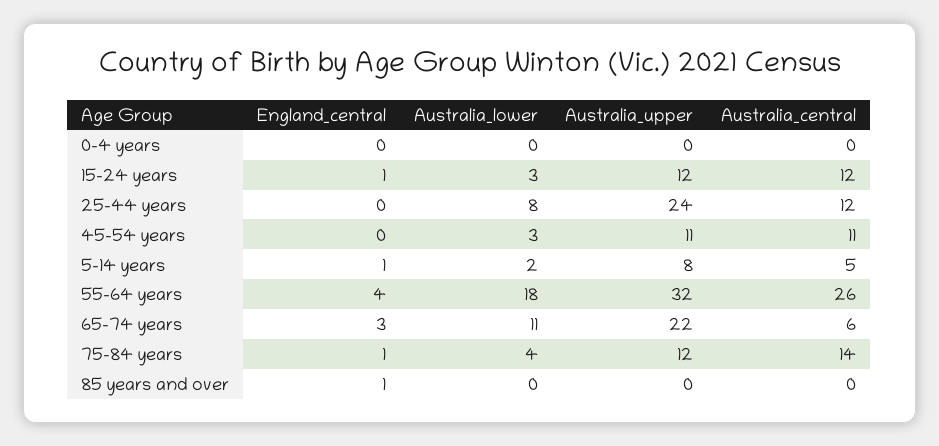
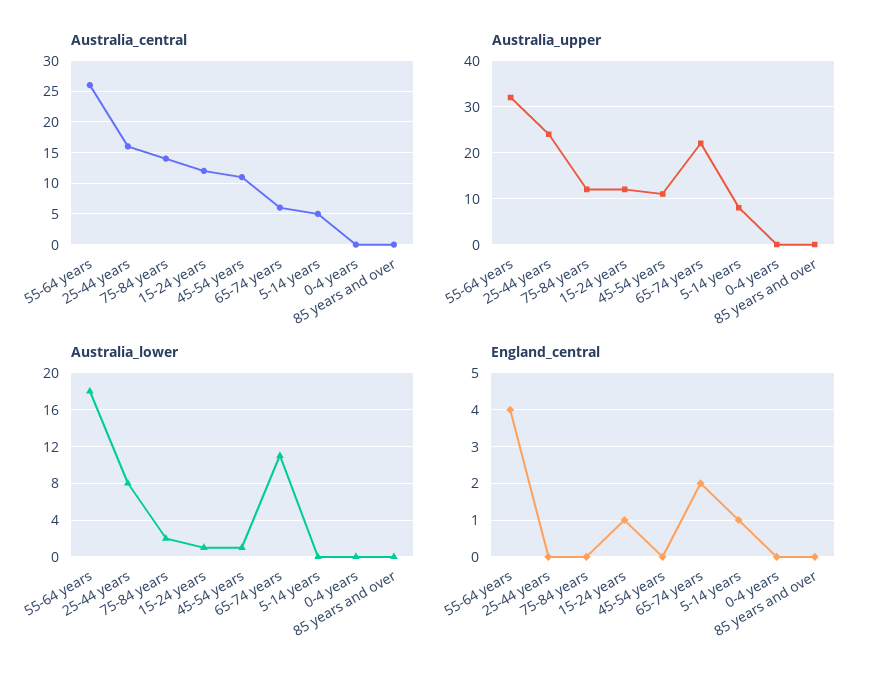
Australia_lower, 15-24 years: 3 -> 1
Australia_central, 25-44 years: 12 -> 16
Australia_lower, 45-54 years: 3 -> 1
Australia_lower, 5-14 years: 2 -> 0
England_central, 65-74 years: 3 -> 2
England_central, 75-84 years: 1 -> 0
Australia_lower, 75-84 years: 4 -> 2
England_central, 85 years and over: 1 -> 0

